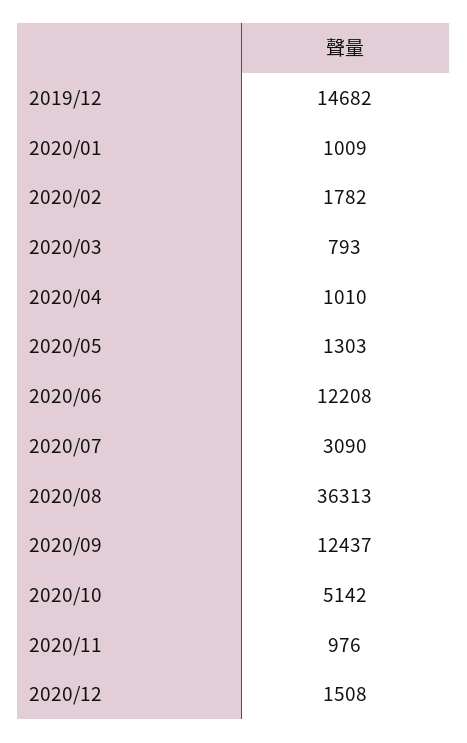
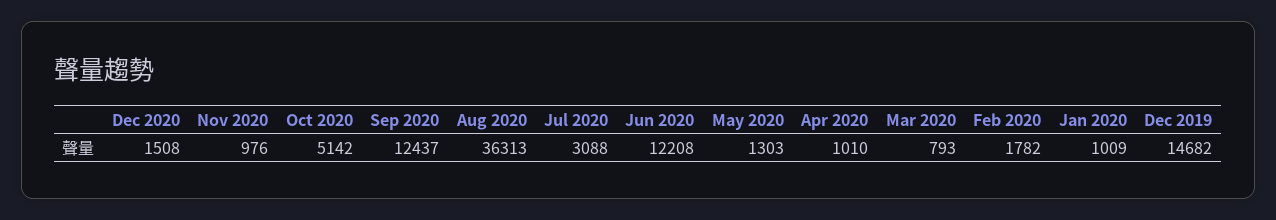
2020/07: 3090 -> 3088

